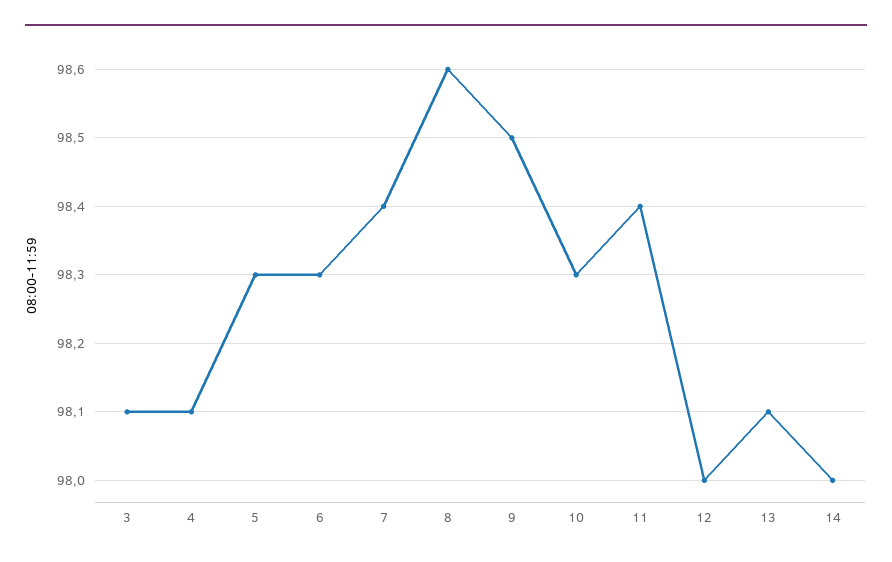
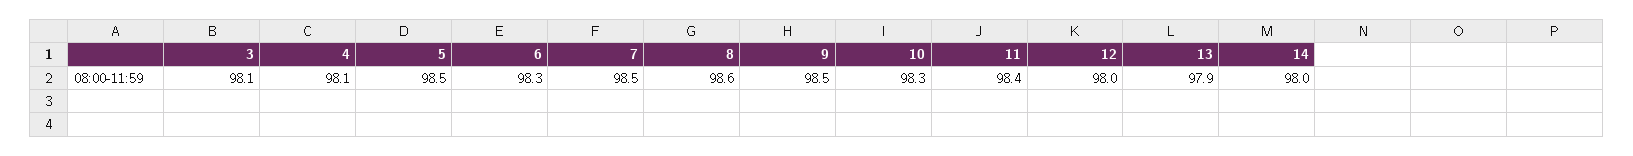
5: 98.3 -> 98.5
7: 98.4 -> 98.5
13: 98.1 -> 97.9

